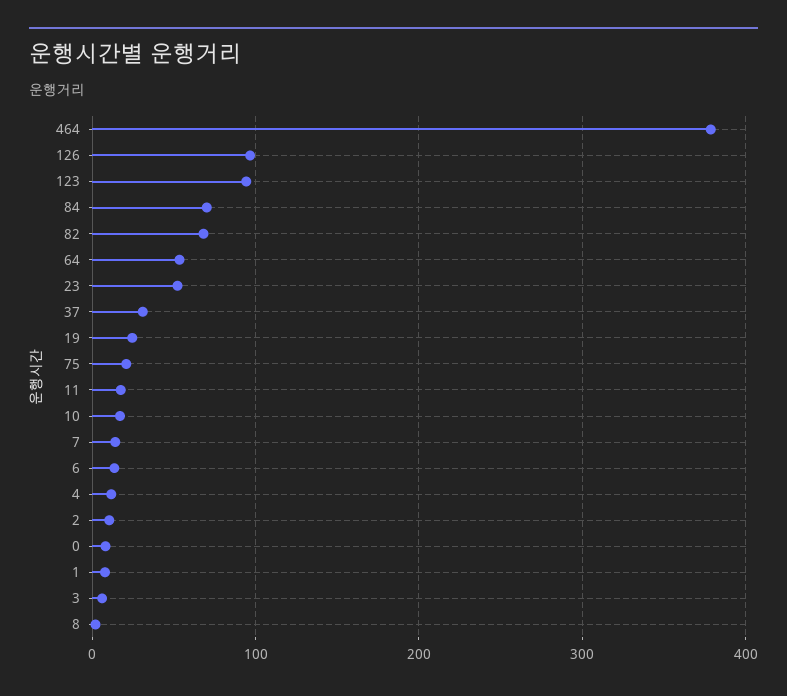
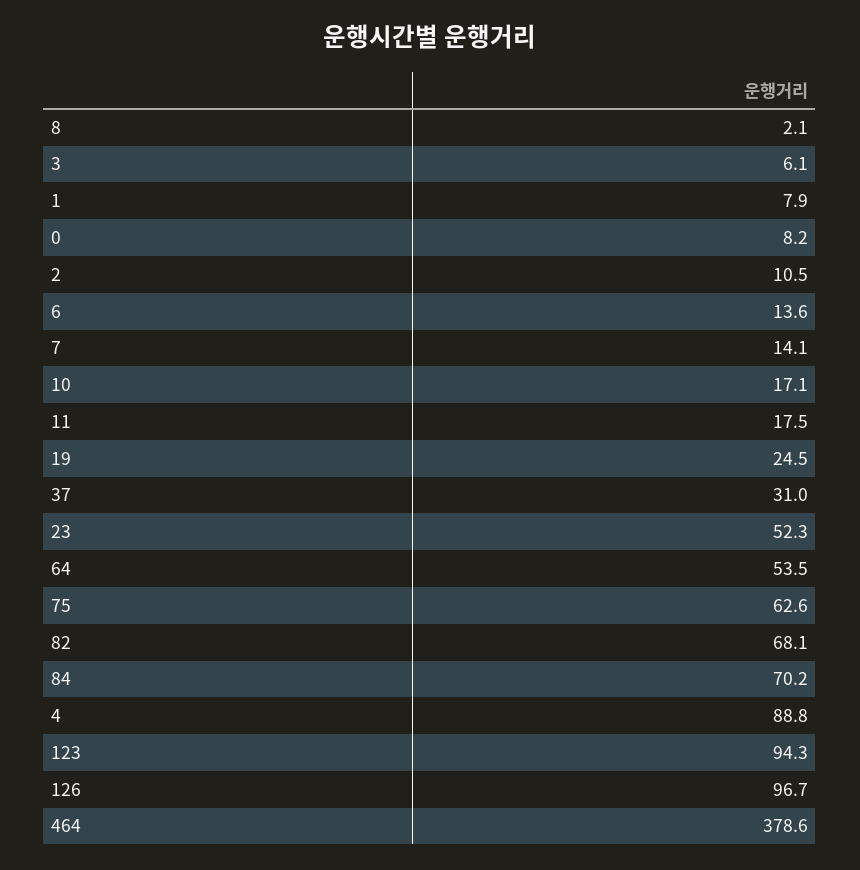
75: 20 -> 62.6
4: 10 -> 88.8

